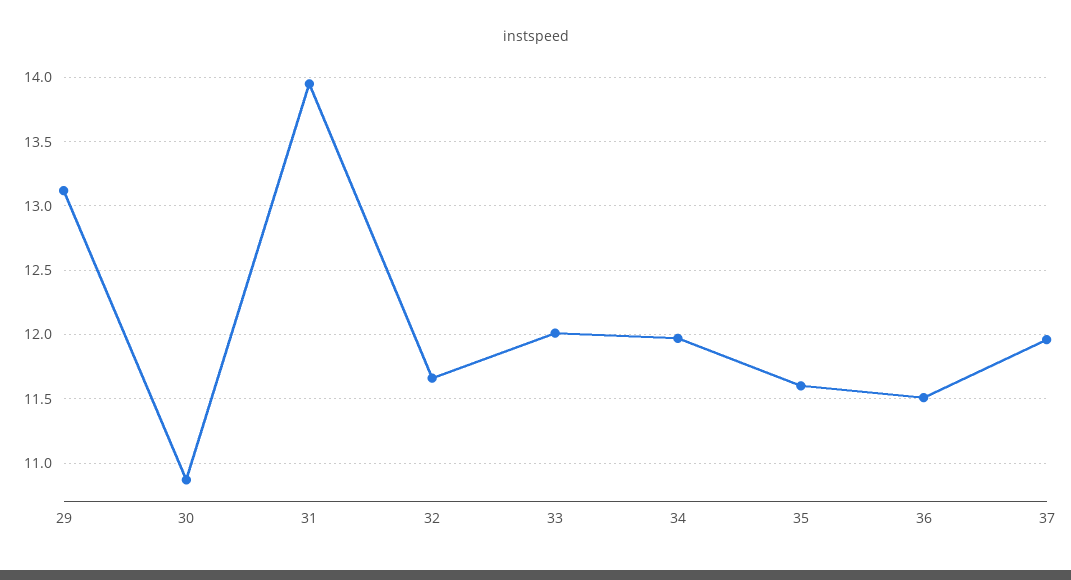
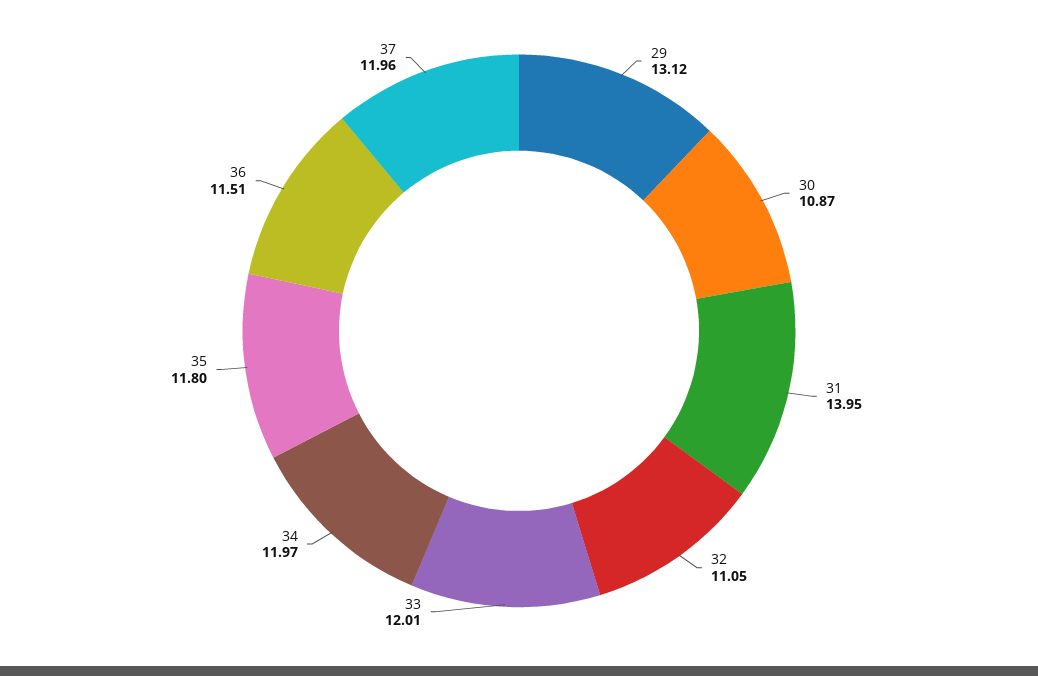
32: 11.65 -> 11.05
35: 11.6 -> 11.8

